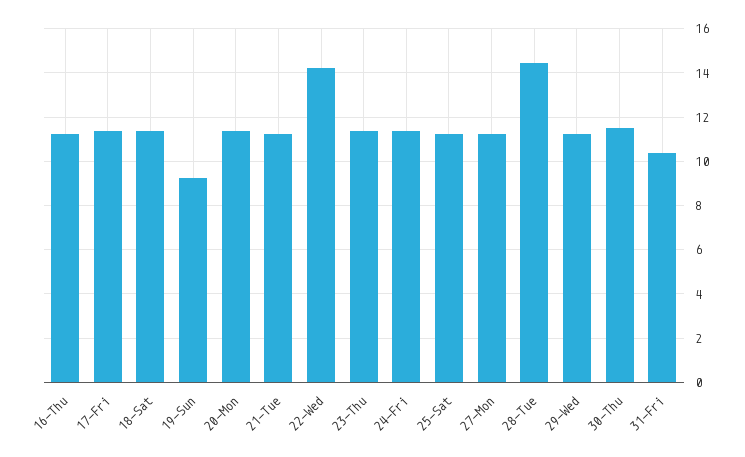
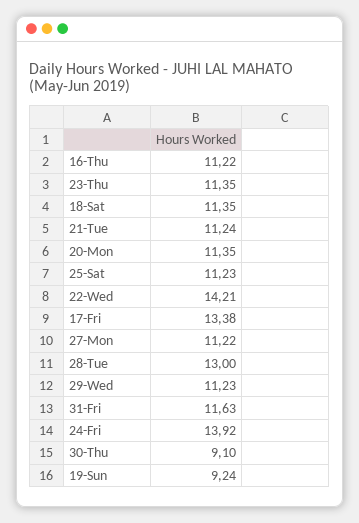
17-Fri: 11.5 -> 13.38
24-Fri: 11.5 -> 13.92
28-Tue: 14.5 -> 13
30-Thu: 11.5 -> 9.1
31-Fri: 10.5 -> 11.63

